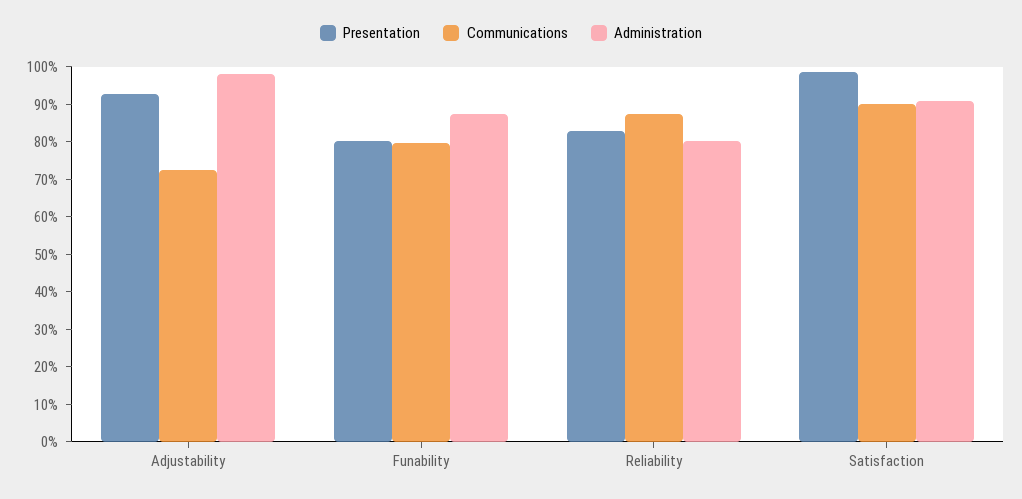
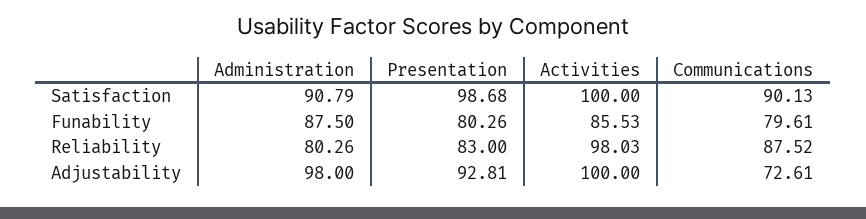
Activities, Satisfaction: none -> 100
Activities, Funability: none -> 85.53
Activities, Reliability: none -> 98.03
Activities, Adjustability: none -> 100

